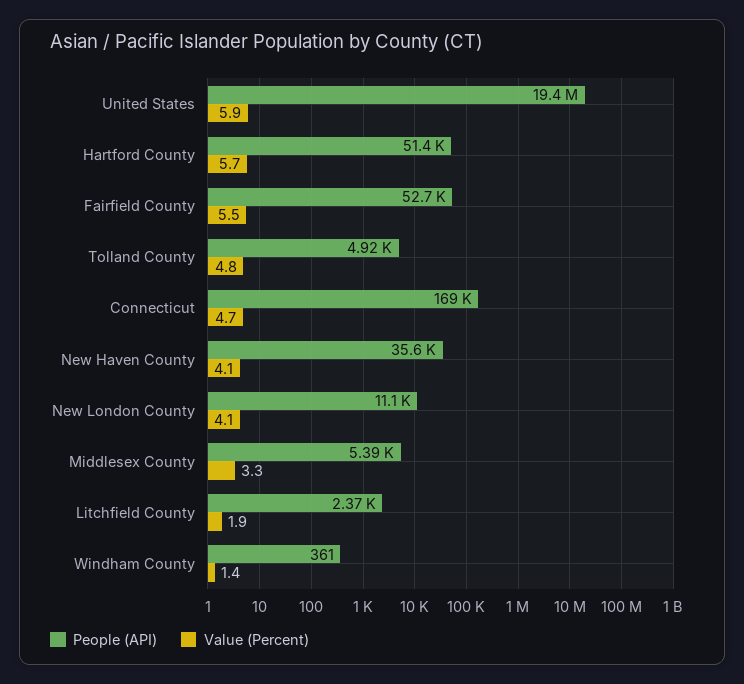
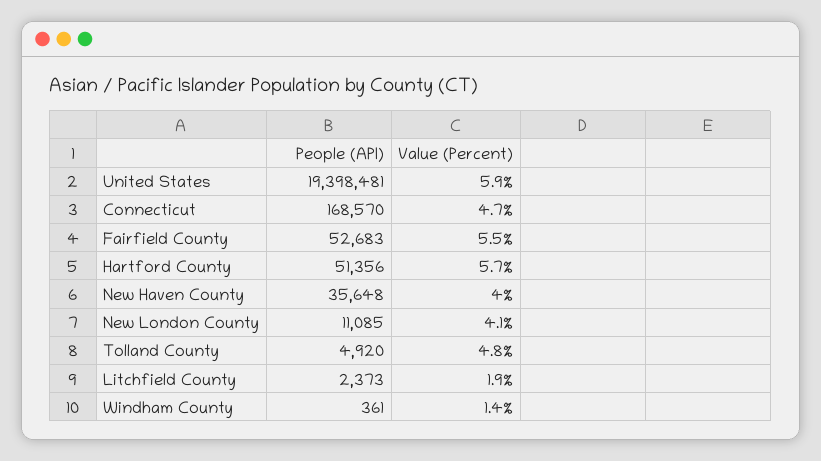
Value (Percent), New Haven County: 4.1 -> 4
People (API), Middlesex County: 5390 -> none
Value (Percent), Middlesex County: 3.3 -> none

